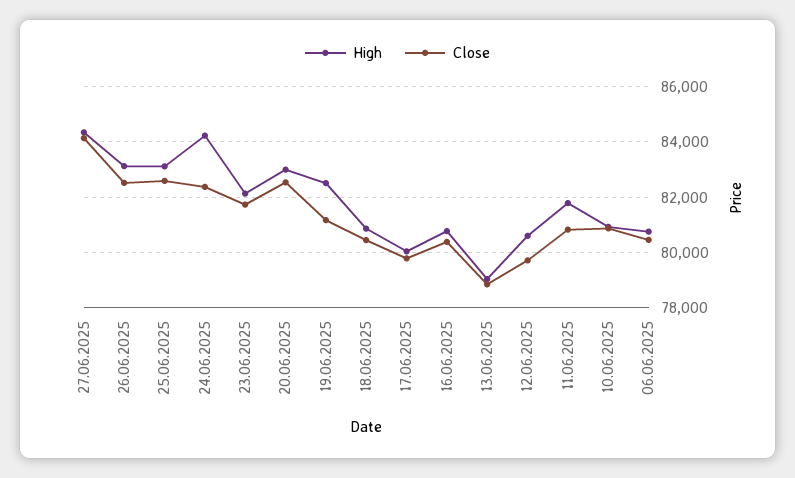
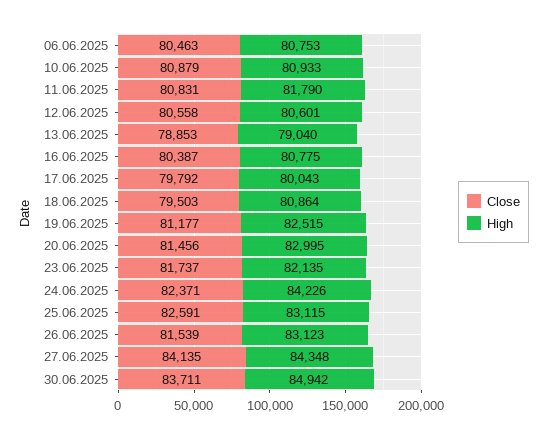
Close, 26.06.2025: 82500 -> 81539
Close, 20.06.2025: 82500 -> 81456
Close, 18.06.2025: 80500 -> 79503
Close, 12.06.2025: 79750 -> 80558
Close, 30.06.2025: none -> 83711
High, 30.06.2025: none -> 84942

